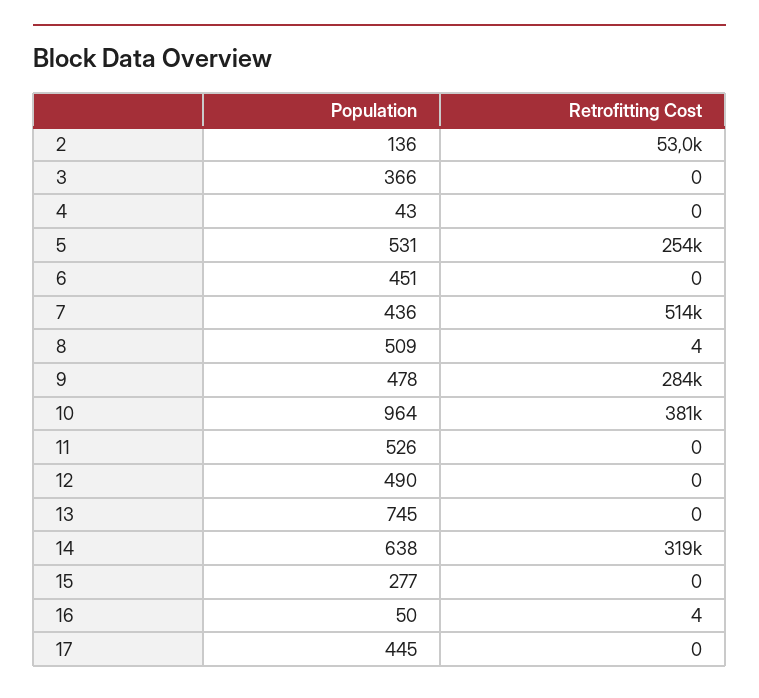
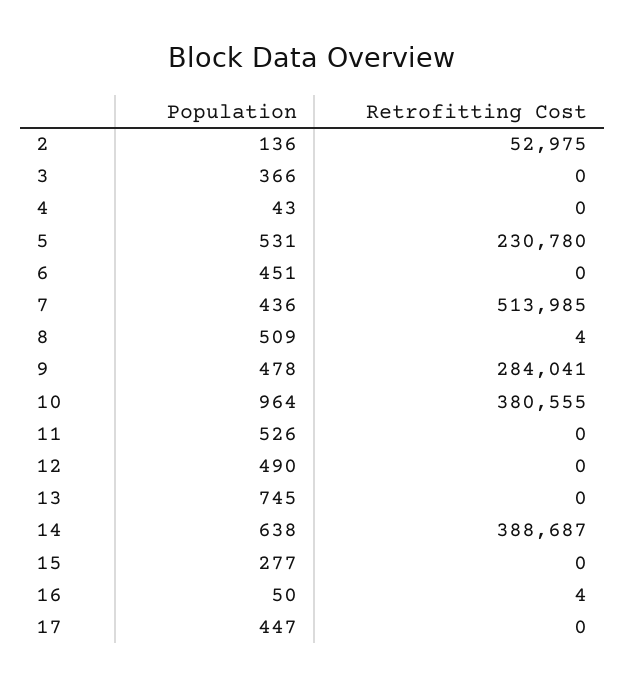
Retrofitting Cost, 5: 254000 -> 230780
Retrofitting Cost, 14: 319000 -> 388687
Population, 17: 445 -> 447

